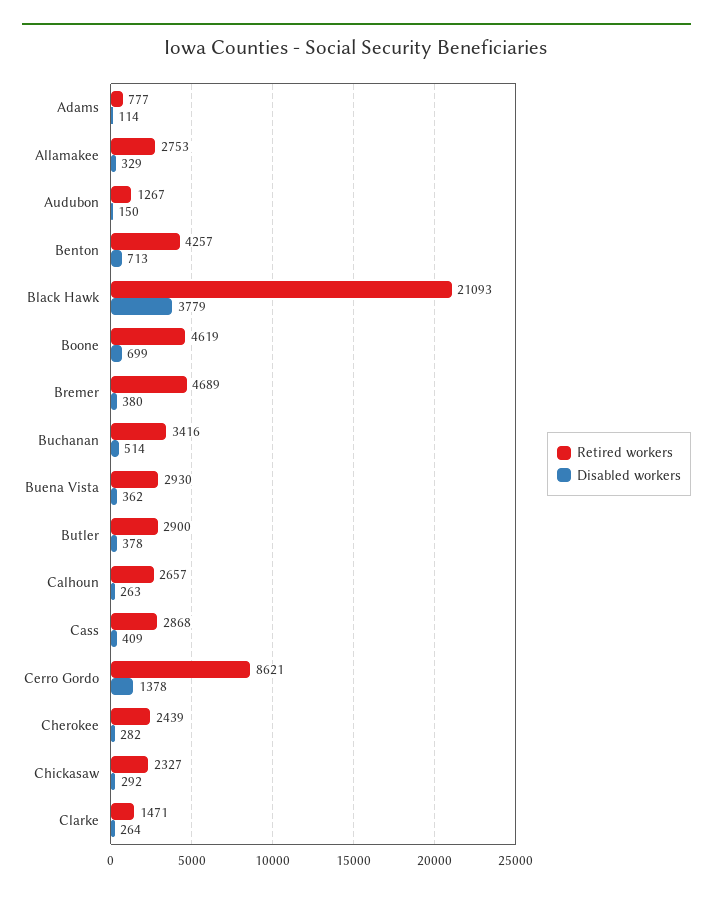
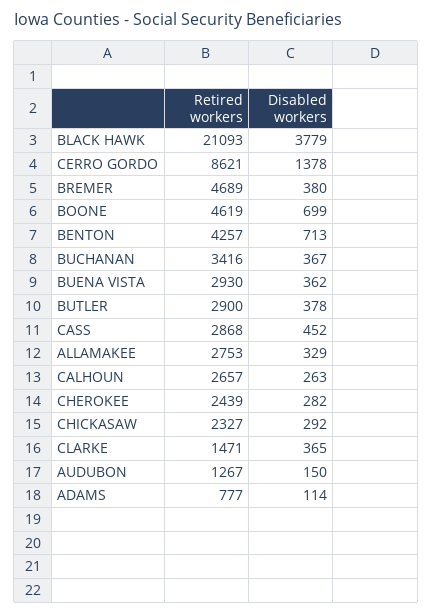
Disabled workers, Buchanan: 514 -> 367
Disabled workers, Cass: 409 -> 452
Disabled workers, Clarke: 264 -> 365

